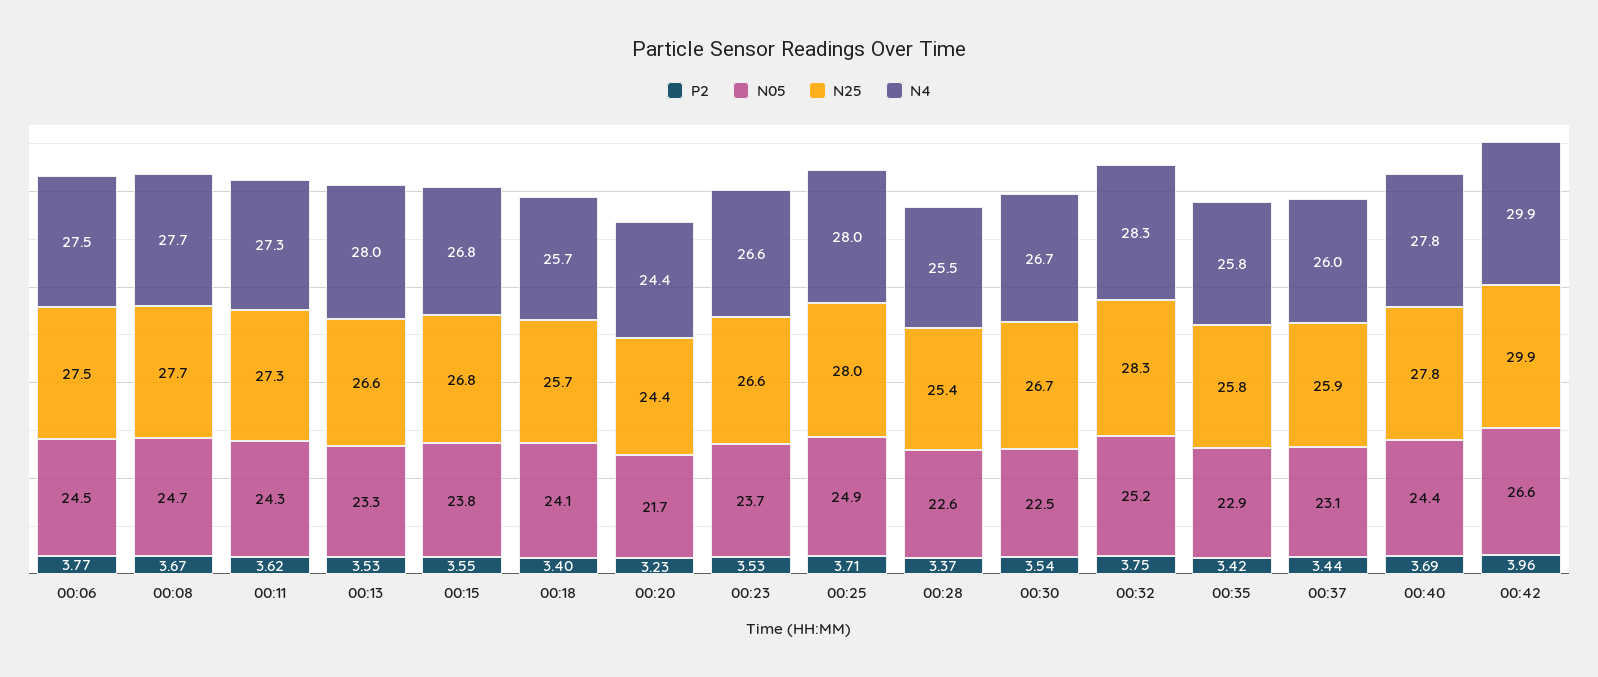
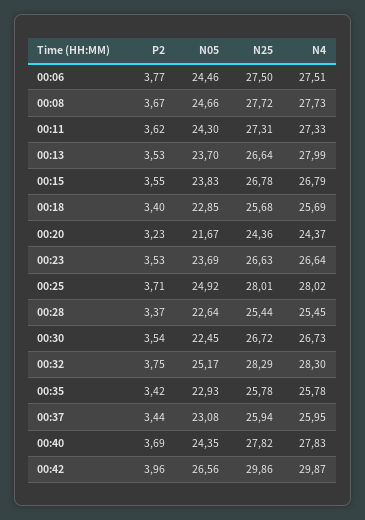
N05, 00:13: 23.3 -> 23.7
N05, 00:18: 24.1 -> 22.85

